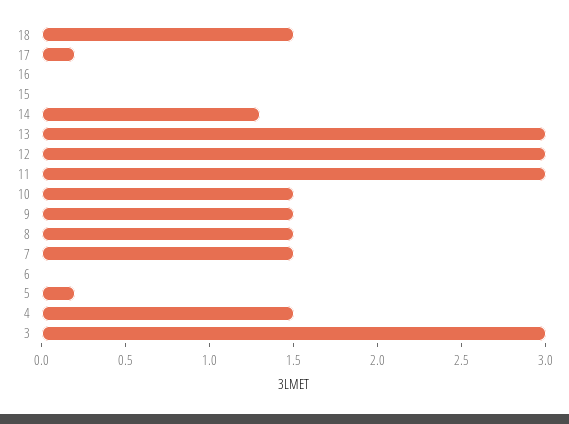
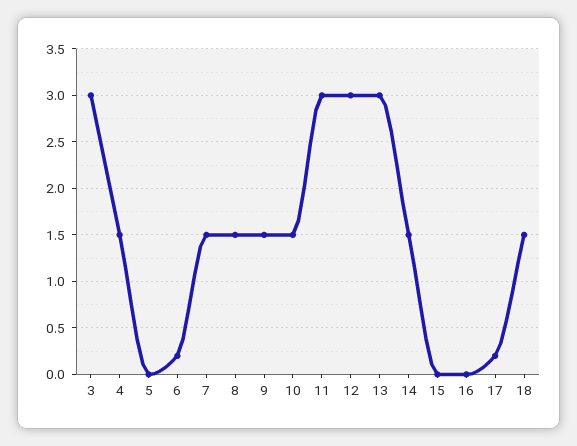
14: 1.3 -> 1.5
6: 0 -> 0.2
5: 0.2 -> 0

